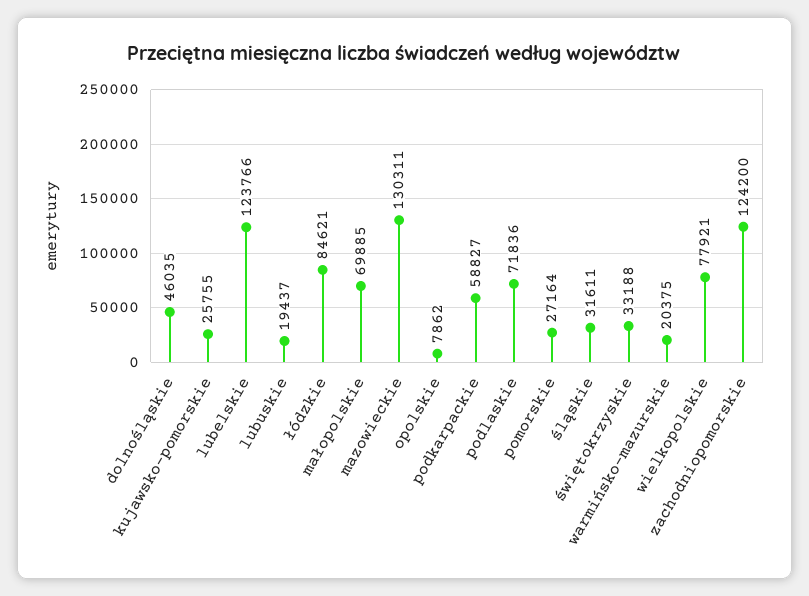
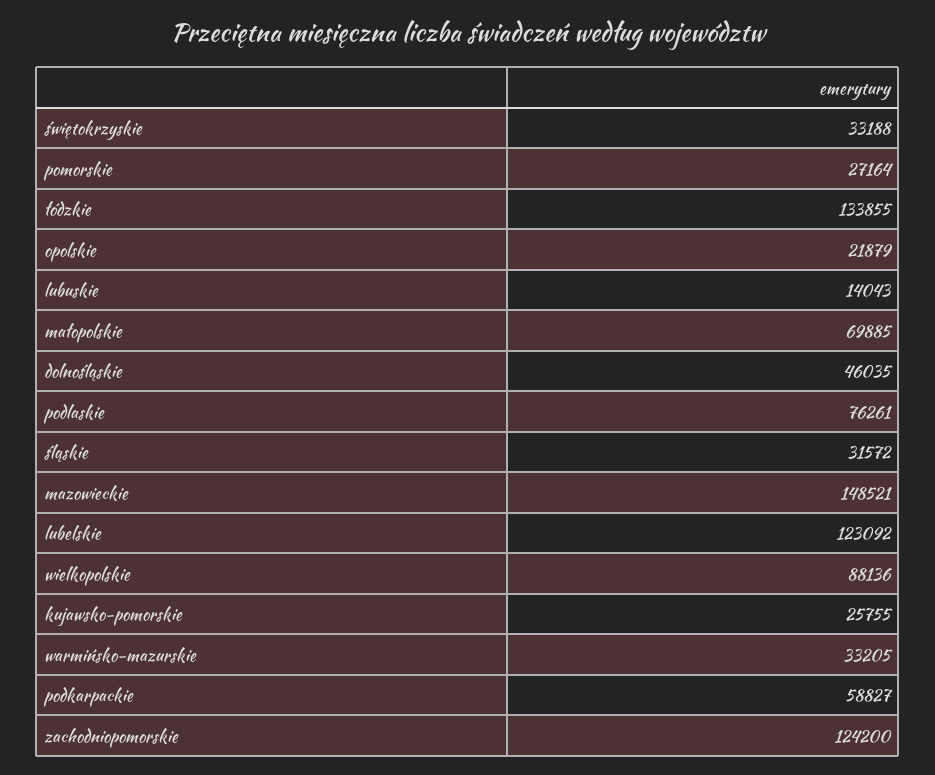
lubelskie: 123766 -> 123092
lubuskie: 19437 -> 14043
łódzkie: 84621 -> 133855
mazowieckie: 130311 -> 148521
opolskie: 7862 -> 21879
podlaskie: 71836 -> 76261
śląskie: 31611 -> 31572
warmińsko-mazurskie: 20375 -> 33205
wielkopolskie: 77921 -> 88136

